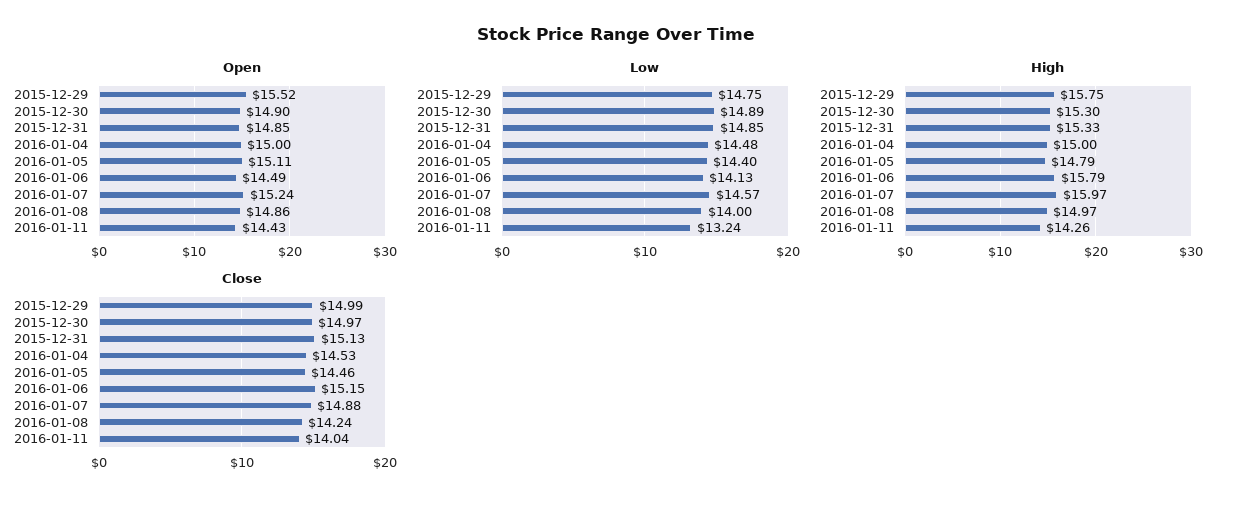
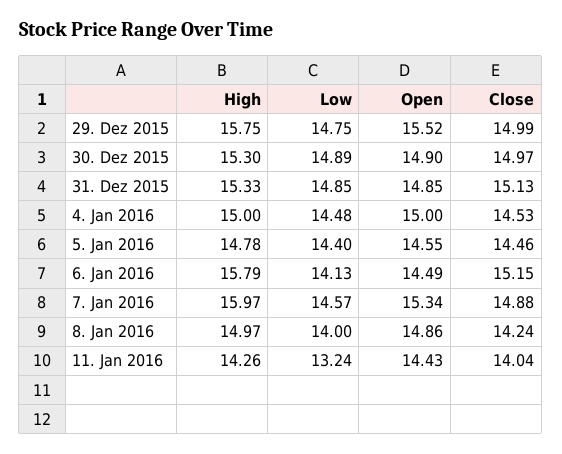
Open, 2016-01-05: 15.11 -> 14.55
Open, 2016-01-07: 15.24 -> 15.34
High, 2016-01-05: 14.79 -> 14.78

